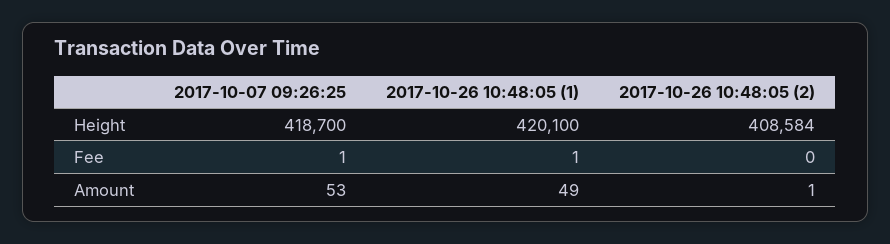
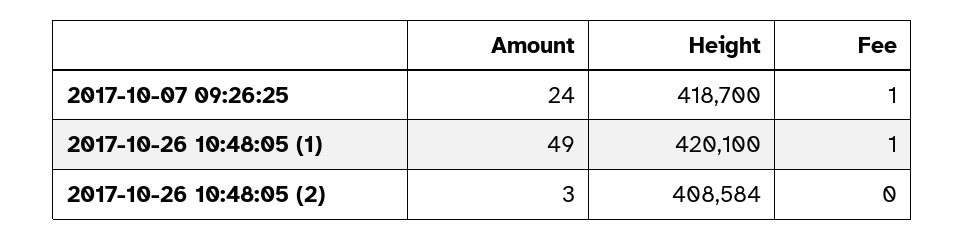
2017-10-07 09:26:25, Amount: 53 -> 24
2017-10-26 10:48:05 (2), Amount: 1 -> 3

